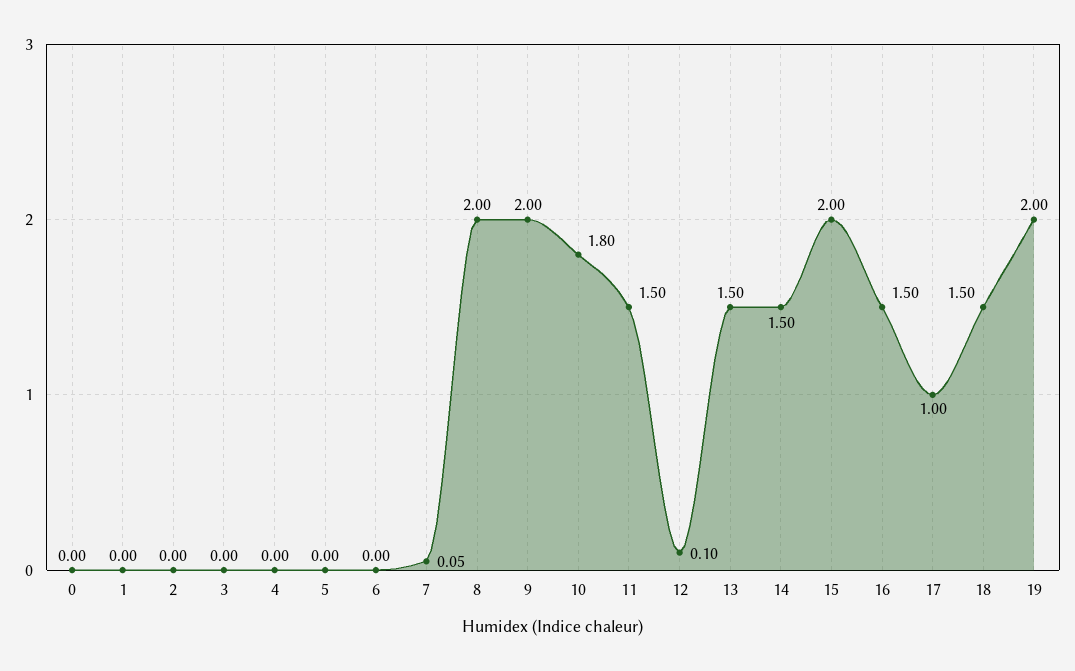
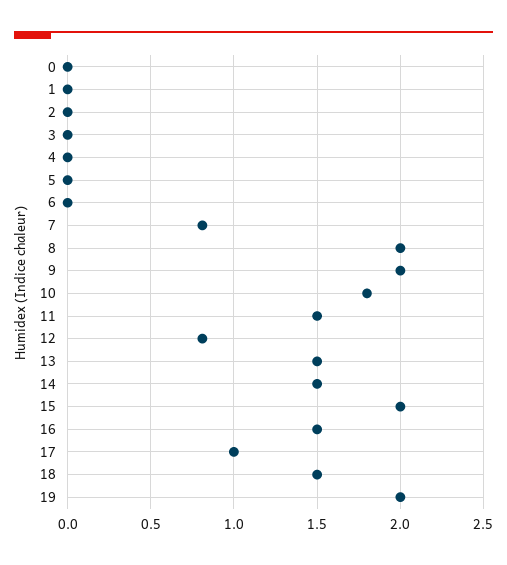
7: 0.05 -> 0.8
12: 0.1 -> 0.8

